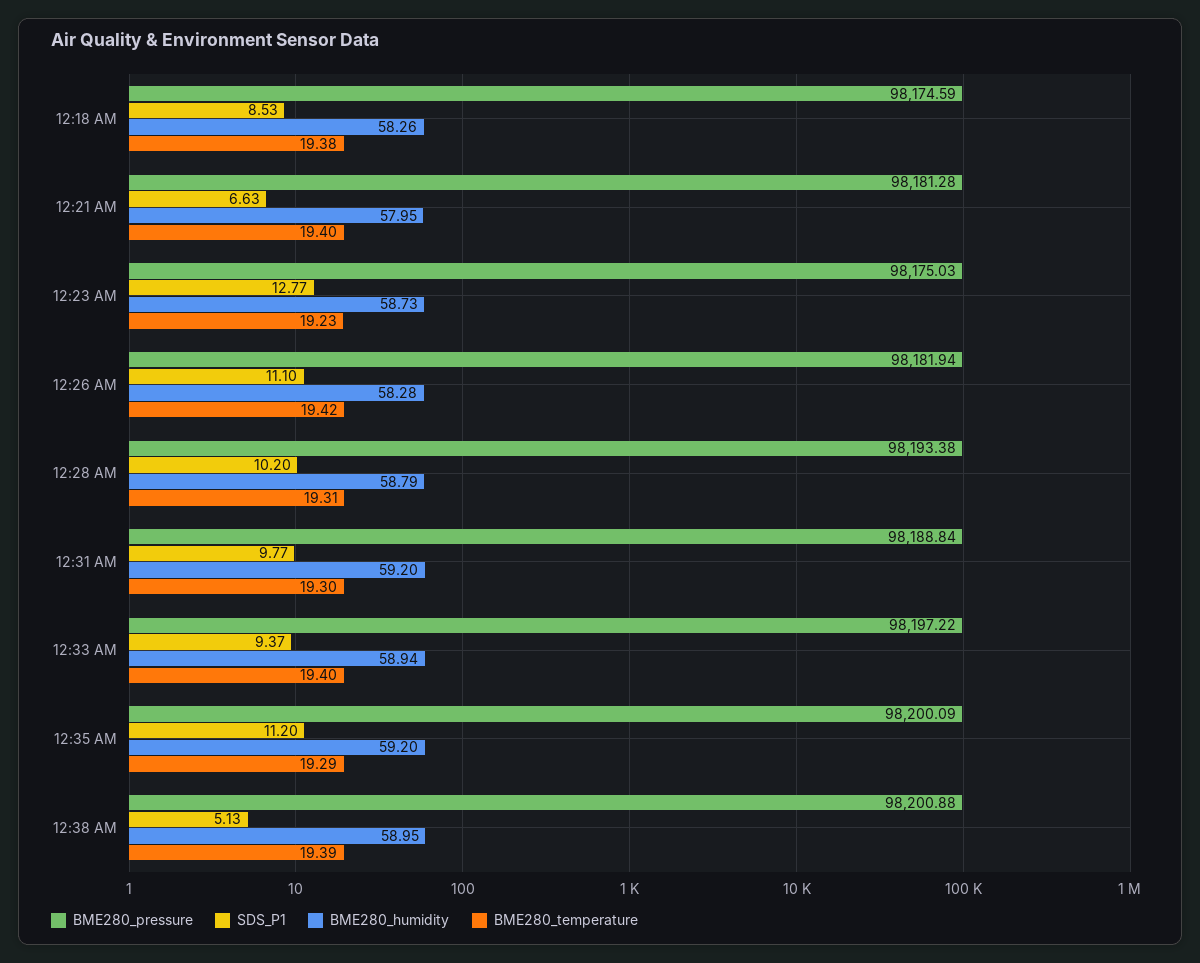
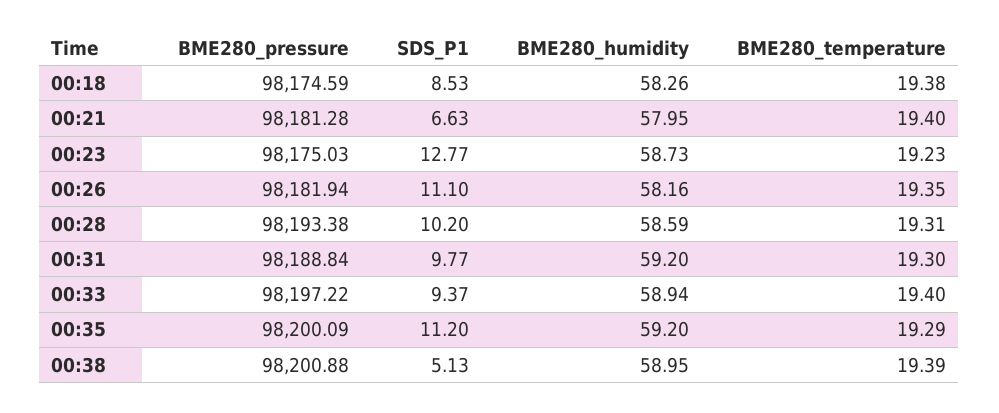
BME280_humidity, 12:26 AM: 58.28 -> 58.16
BME280_temperature, 12:26 AM: 19.42 -> 19.35
BME280_humidity, 12:28 AM: 58.79 -> 58.59

